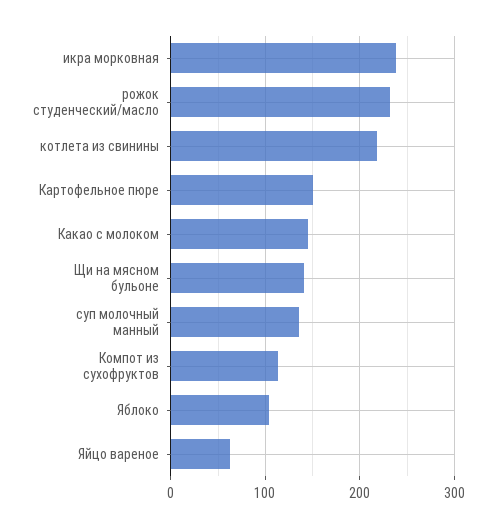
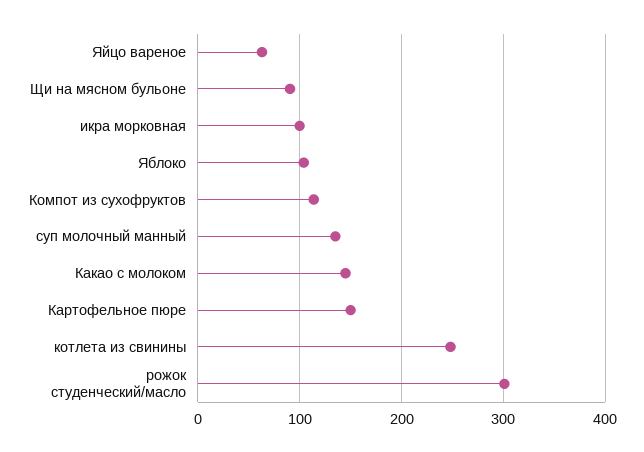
икра морковная: 240 -> 100
рожок студенческий/масло: 230 -> 300
котлета из свинины: 220 -> 250
Щи на мясном бульоне: 140 -> 90

